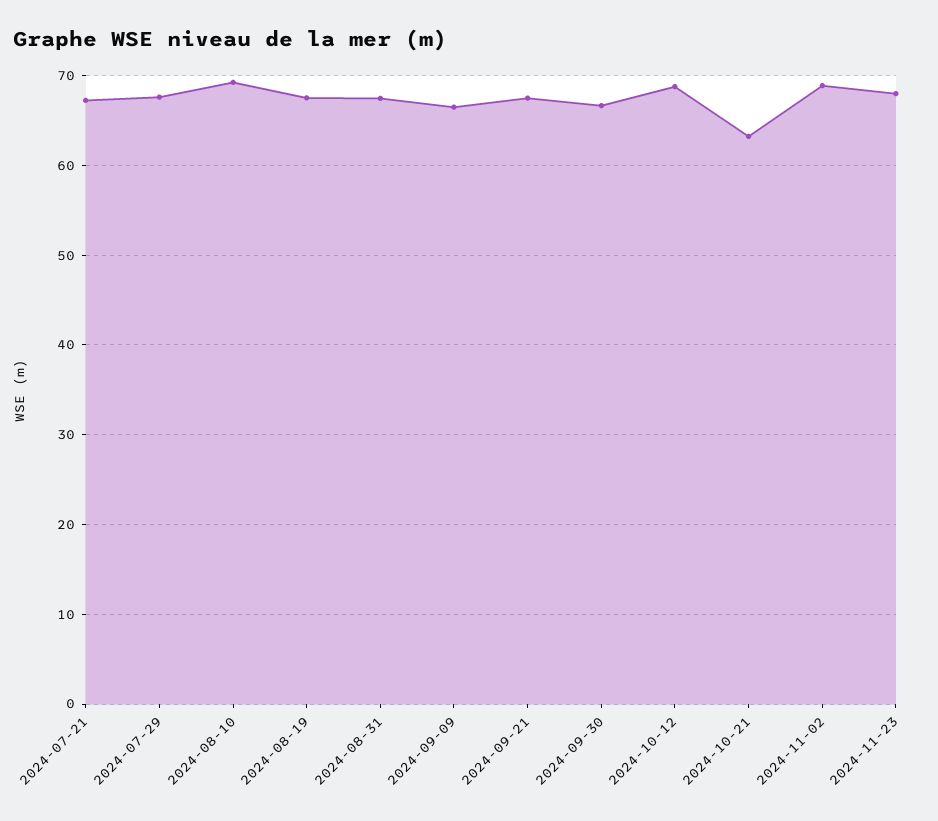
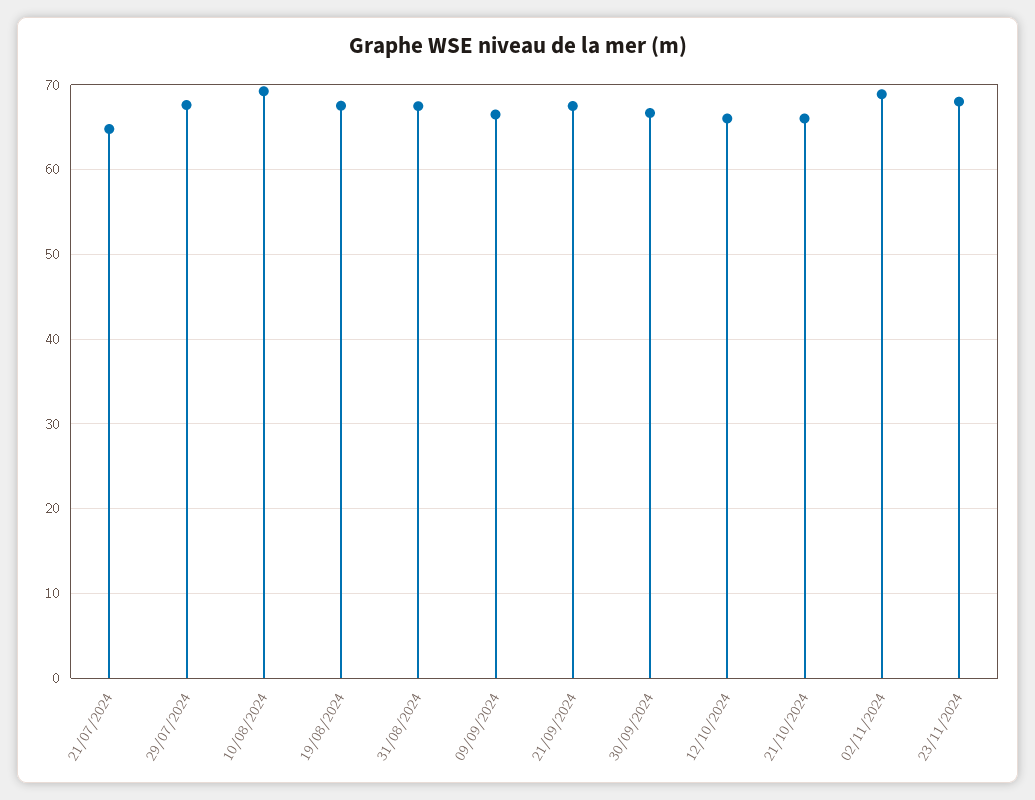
2024-07-21: 67 -> 65
2024-10-12: 69 -> 66
2024-10-21: 63 -> 66

